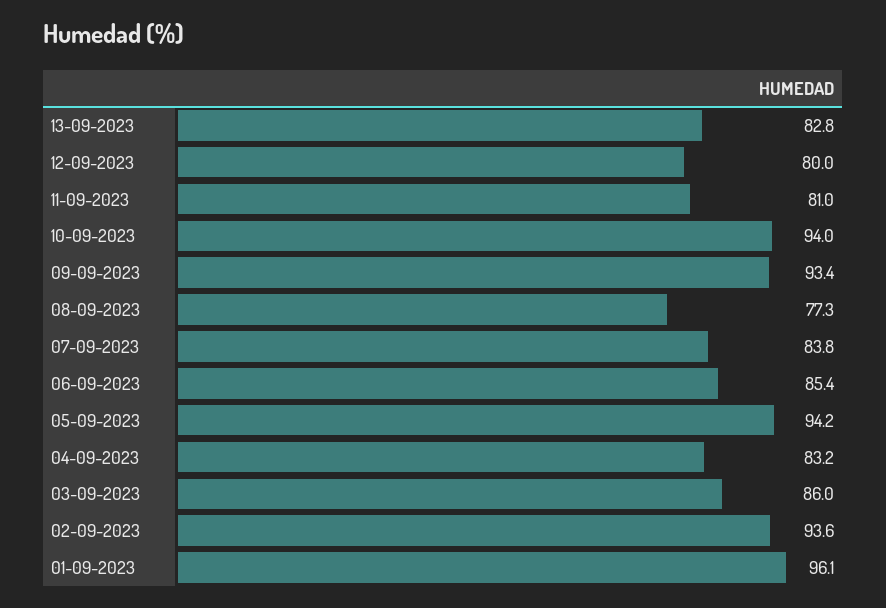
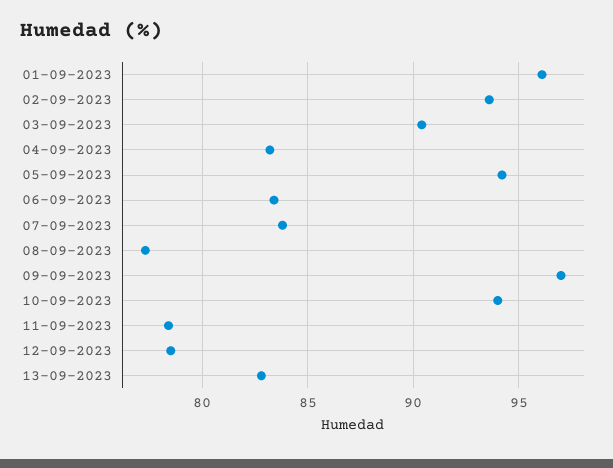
12-09-2023: 80 -> 78.5
11-09-2023: 81 -> 78.5
09-09-2023: 93.4 -> 97
06-09-2023: 85.4 -> 83.5
03-09-2023: 86 -> 90.5

